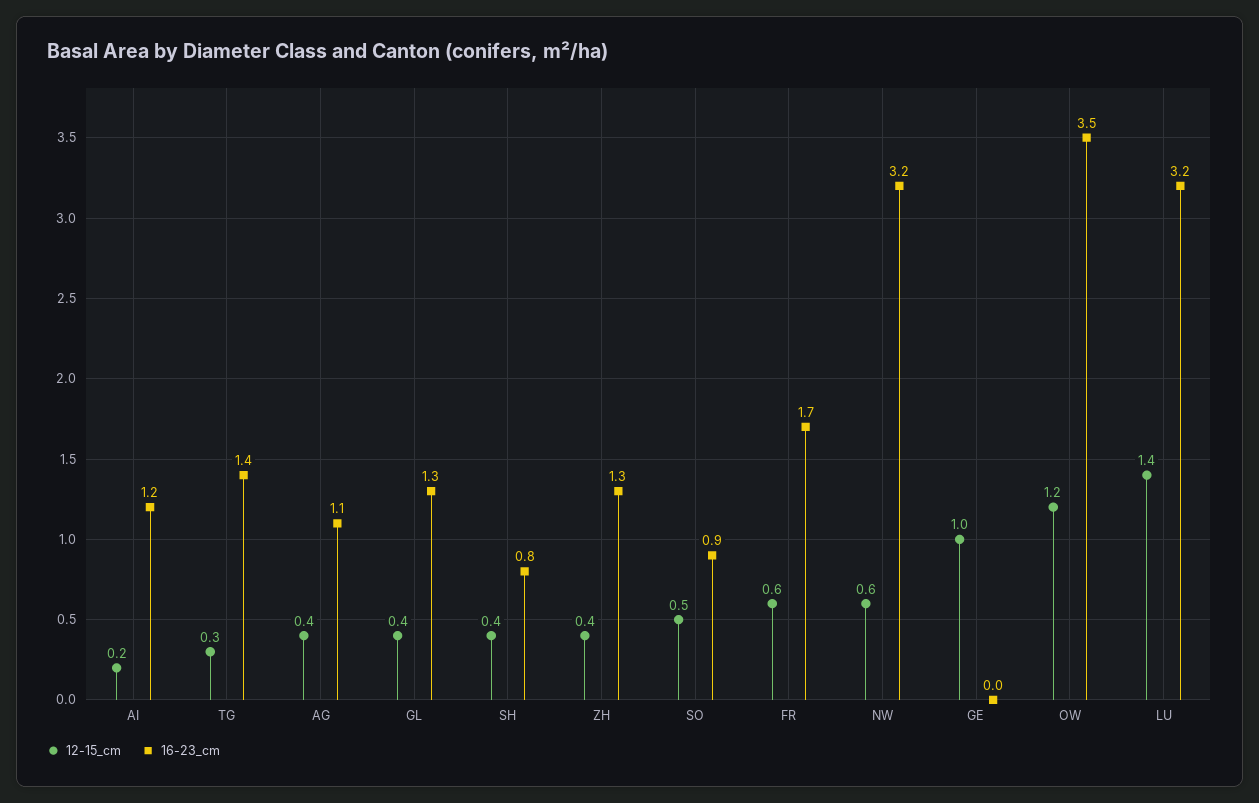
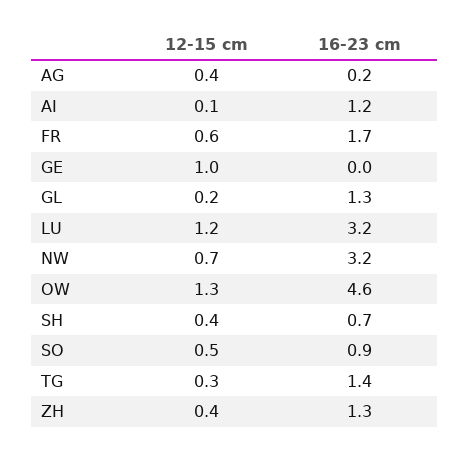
12-15_cm, AI: 0.2 -> 0.1
16-23_cm, AG: 1.1 -> 0.2
12-15_cm, GL: 0.4 -> 0.2
16-23_cm, SH: 0.8 -> 0.7
12-15_cm, NW: 0.6 -> 0.7
12-15_cm, OW: 1.2 -> 1.3
16-23_cm, OW: 3.5 -> 4.6
12-15_cm, LU: 1.4 -> 1.2

